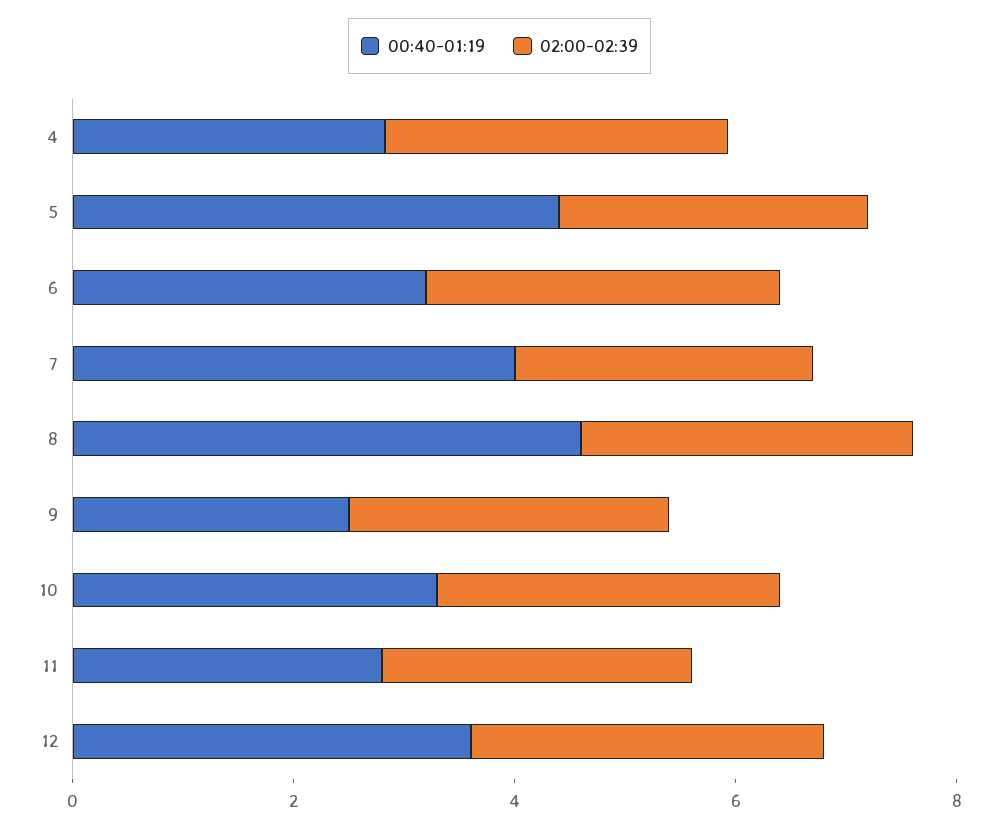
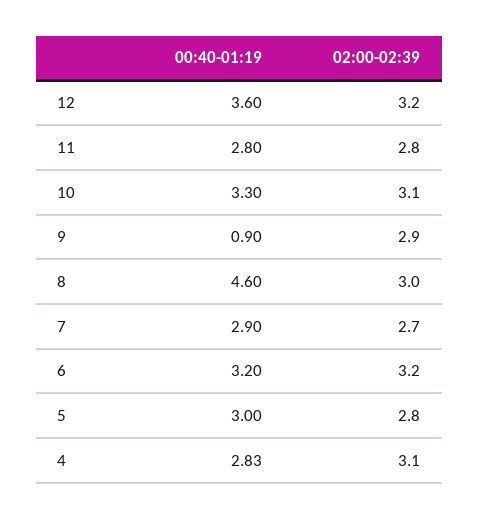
00:40-01:19, 5: 4.5 -> 3
00:40-01:19, 7: 4 -> 2.9
00:40-01:19, 9: 2.5 -> 0.9

